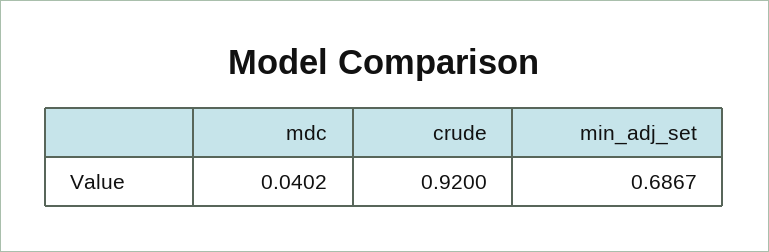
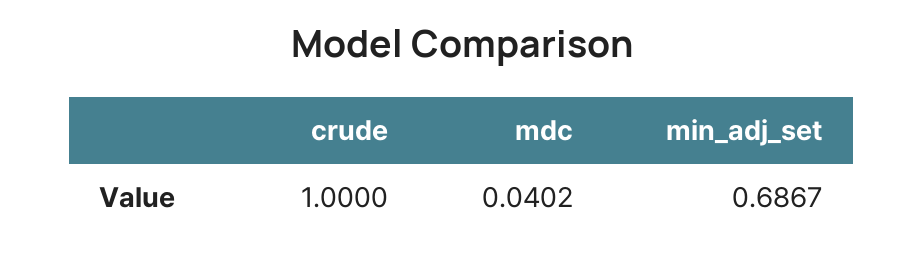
crude: 0.92 -> 1

